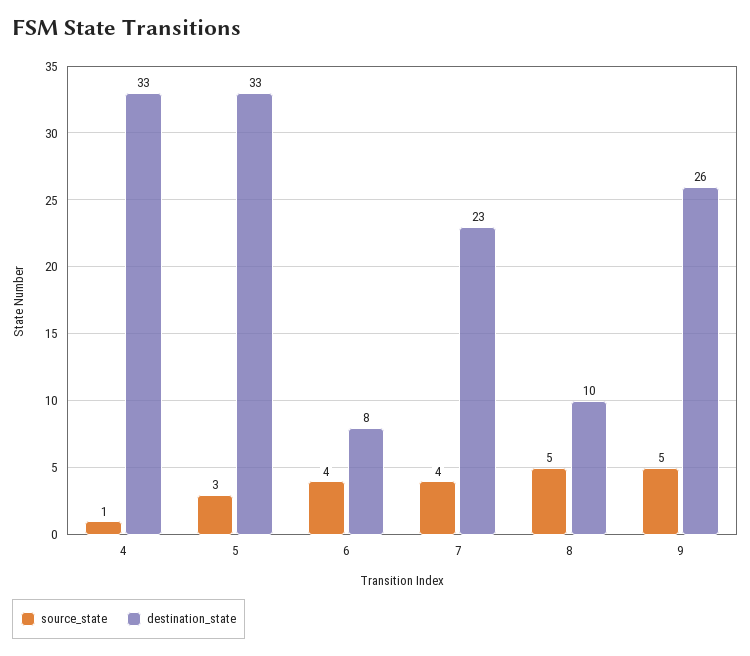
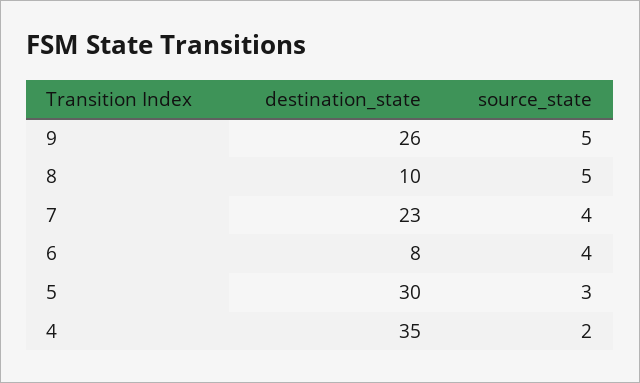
source_state, 4: 1 -> 2
destination_state, 4: 33 -> 35
destination_state, 5: 33 -> 30

